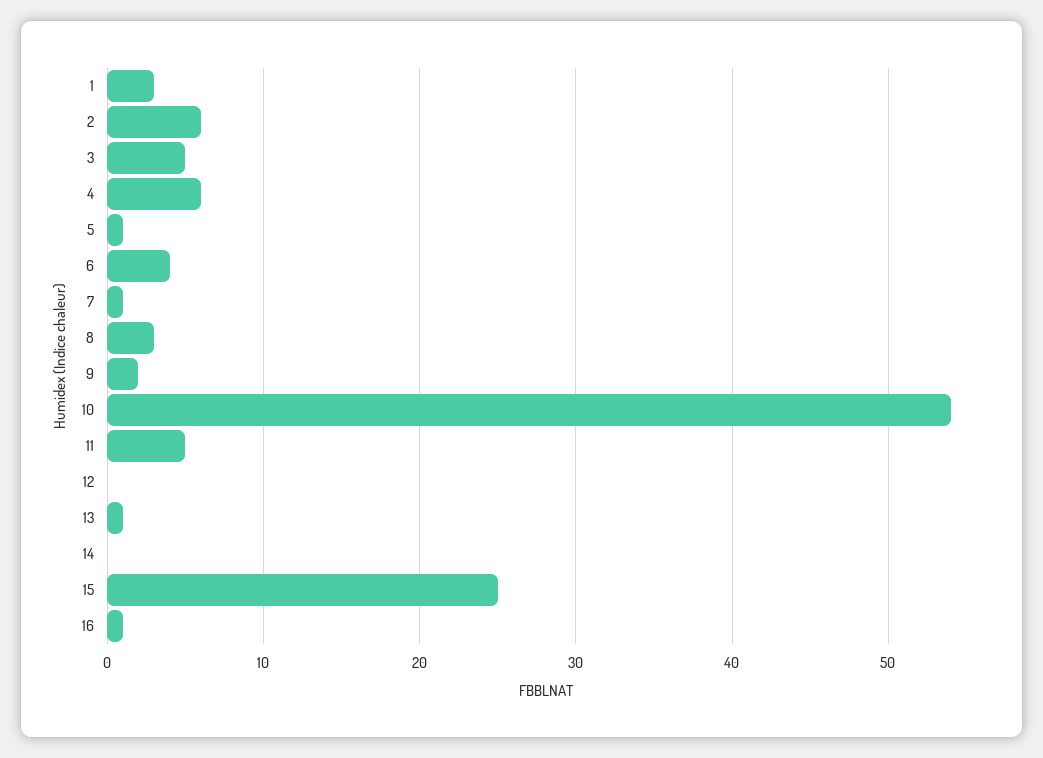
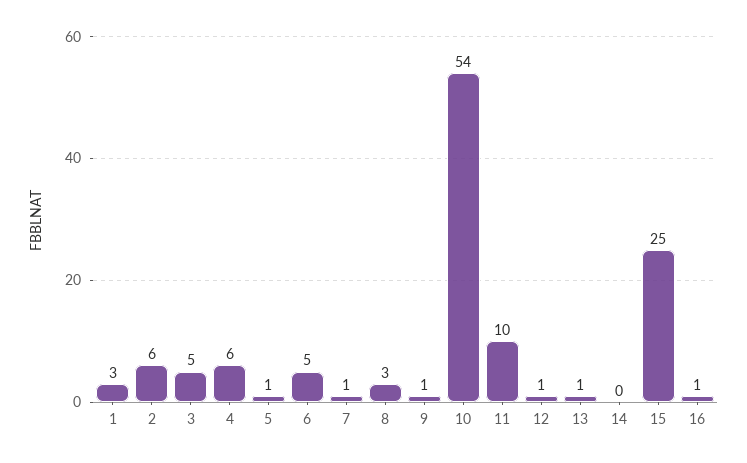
6: 4 -> 5
9: 2 -> 1
11: 5 -> 10
12: 0 -> 1

